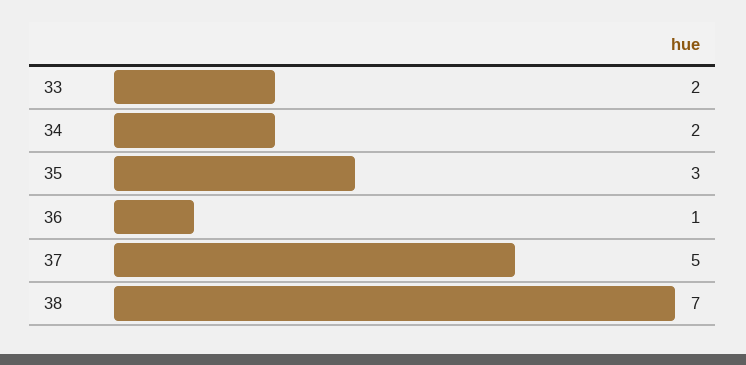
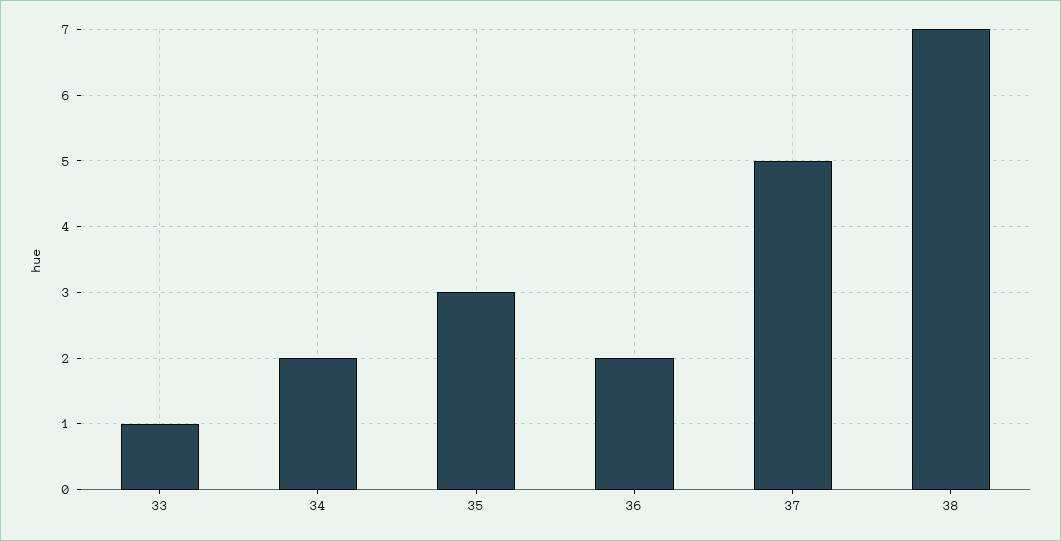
33: 2 -> 1
36: 1 -> 2

